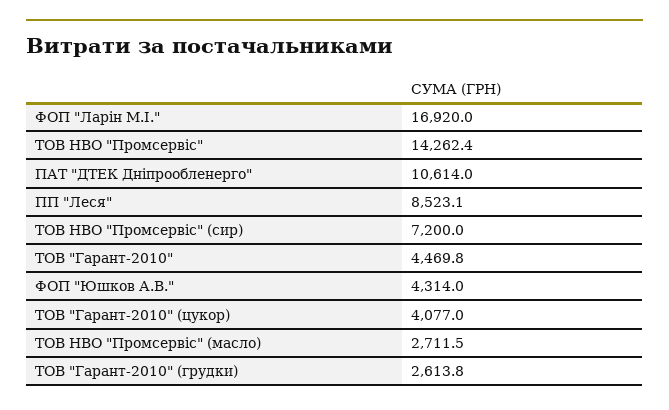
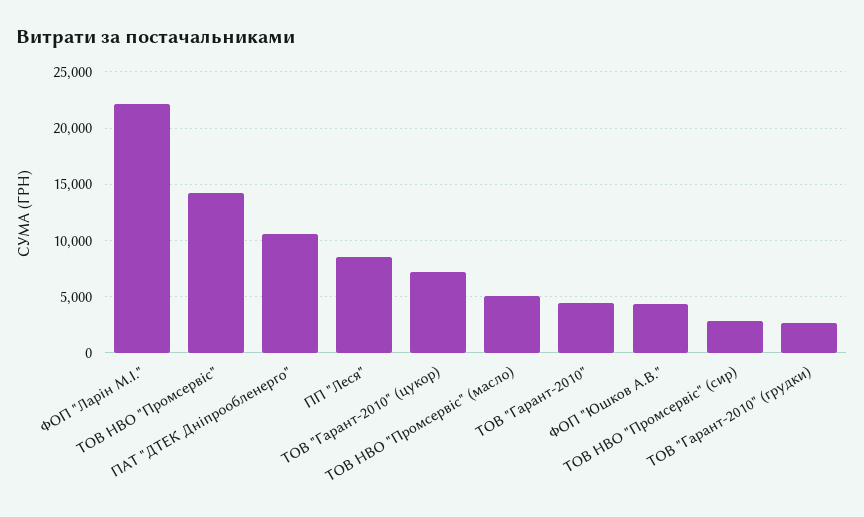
ФОП "Ларін М.І.": 16920 -> 22000
ТОВ НВО "Промсервіс" (сир): 7200 -> 3000
ТОВ "Гарант-2010" (цукор): 4077 -> 7000
ТОВ НВО "Промсервіс" (масло): 2711.5 -> 5000

